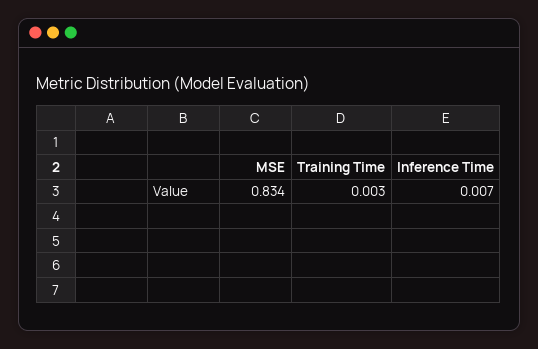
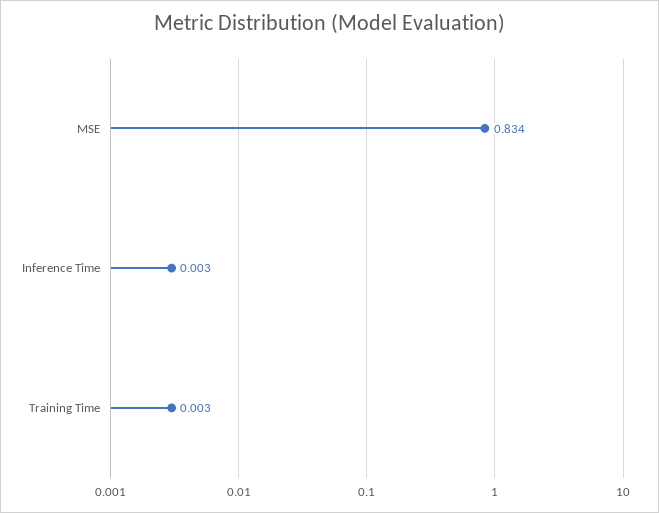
Inference Time: 0.007 -> 0.003

